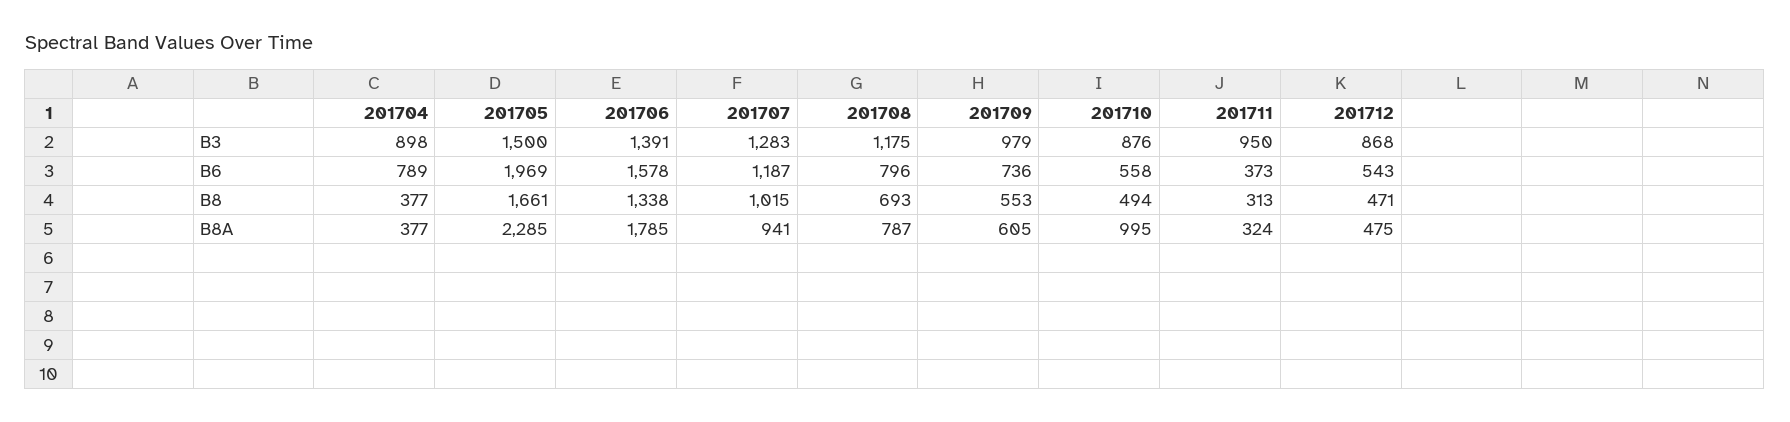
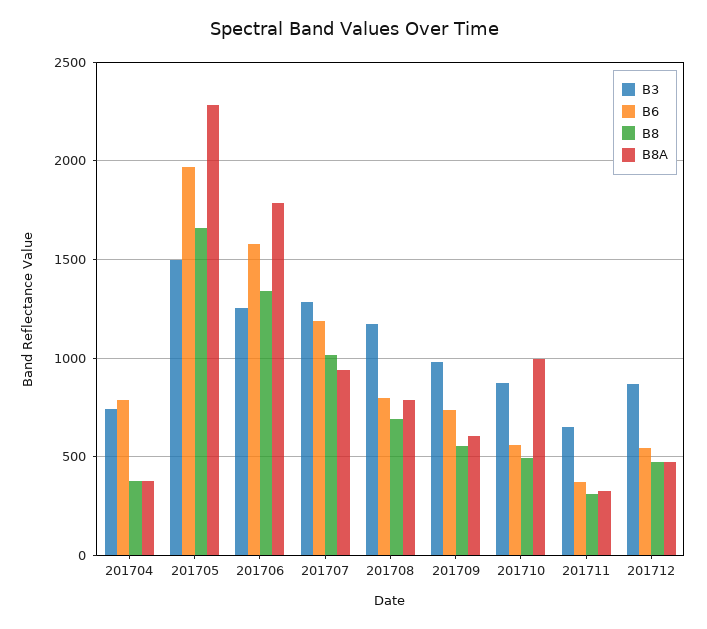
B3, 201704: 898 -> 750
B3, 201706: 1391 -> 1250
B3, 201711: 950 -> 650

